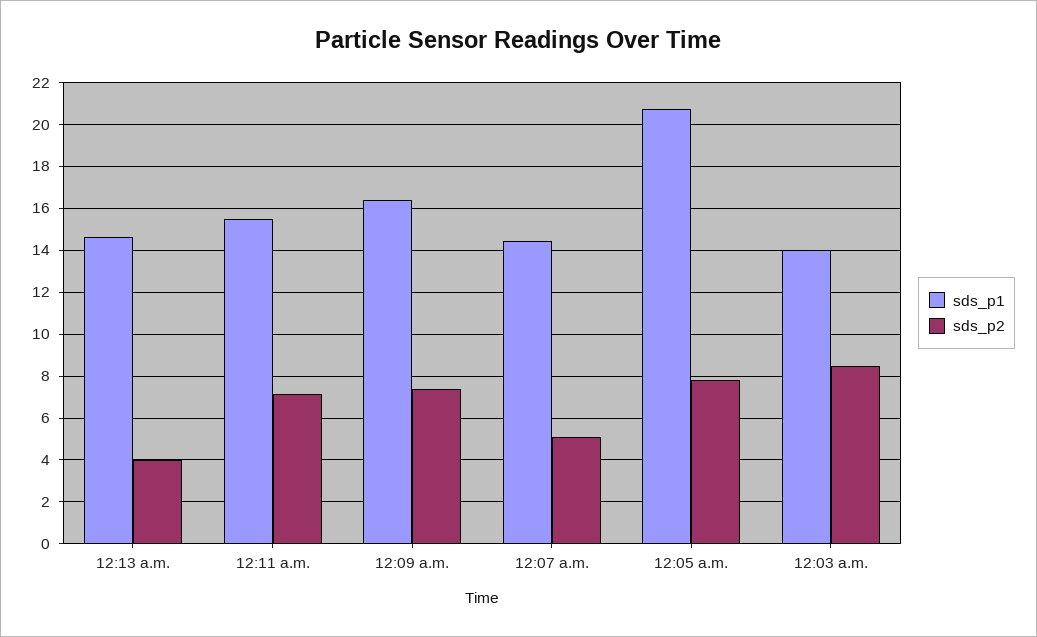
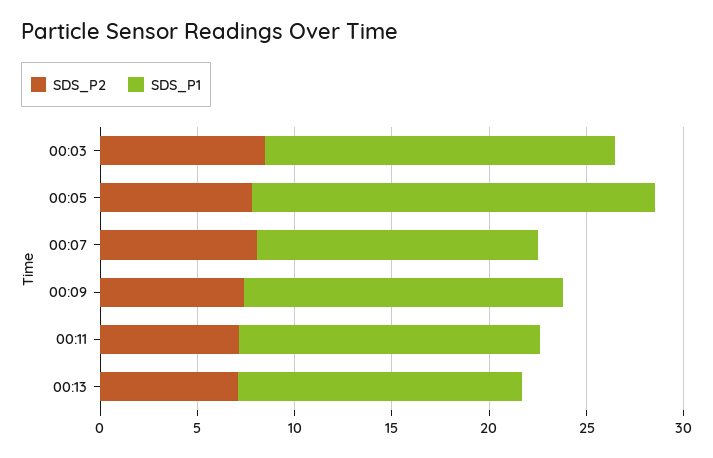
sds_p2, 12:13 a.m.: 4 -> 7
sds_p2, 12:07 a.m.: 5 -> 8
sds_p1, 12:03 a.m.: 14 -> 18

